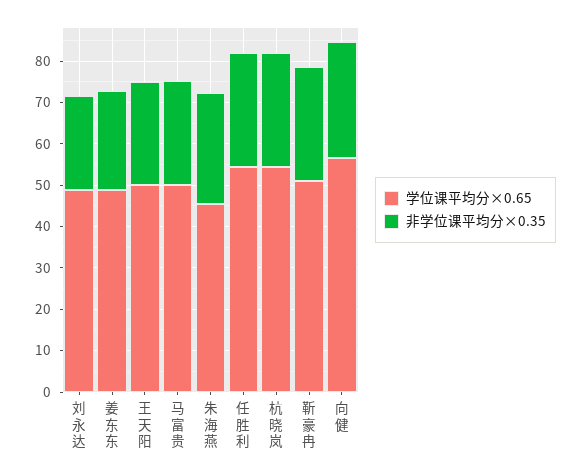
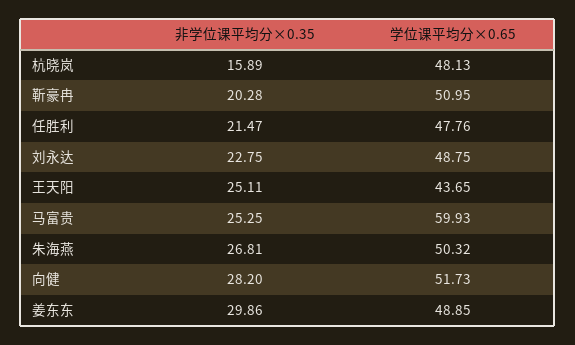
非学位课平均分×0.35, 姜东东: 24 -> 29.86
学位课平均分×0.65, 王天阳: 50 -> 43.65
学位课平均分×0.65, 马富贵: 50 -> 59.93
学位课平均分×0.65, 朱海燕: 46 -> 50.32
学位课平均分×0.65, 任胜利: 54 -> 47.76
非学位课平均分×0.35, 任胜利: 28 -> 21.47
学位课平均分×0.65, 杭晓岚: 54 -> 48.13
非学位课平均分×0.35, 杭晓岚: 28 -> 15.89
非学位课平均分×0.35, 靳豪冉: 28 -> 20.28
学位课平均分×0.65, 向健: 56 -> 51.73

